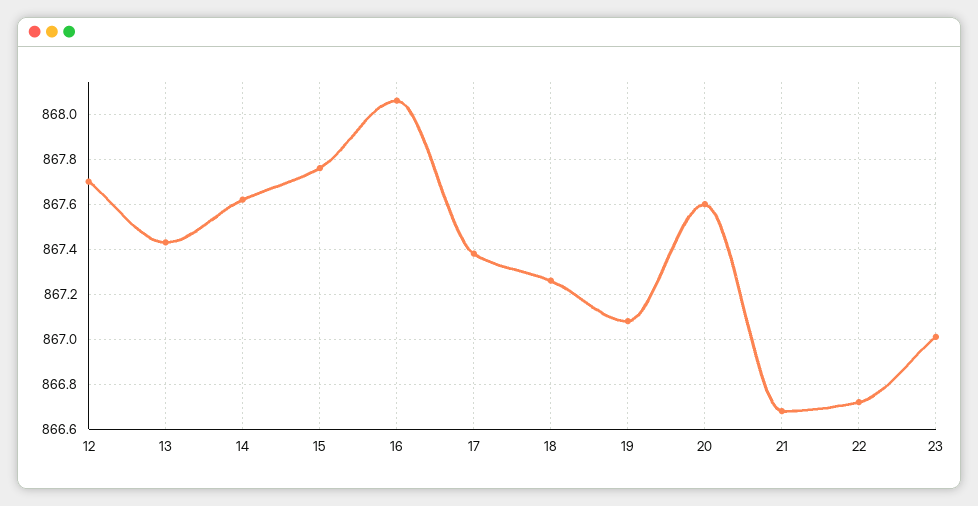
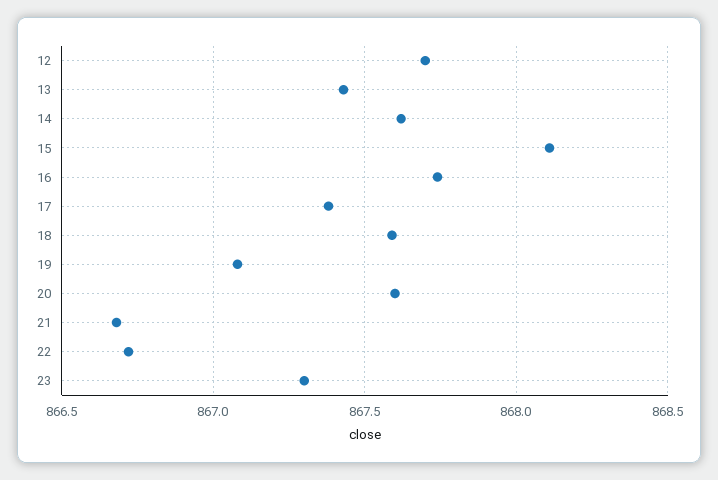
15: 867.75 -> 868.1
16: 868.05 -> 867.75
18: 867.25 -> 867.6
23: 867 -> 867.3

